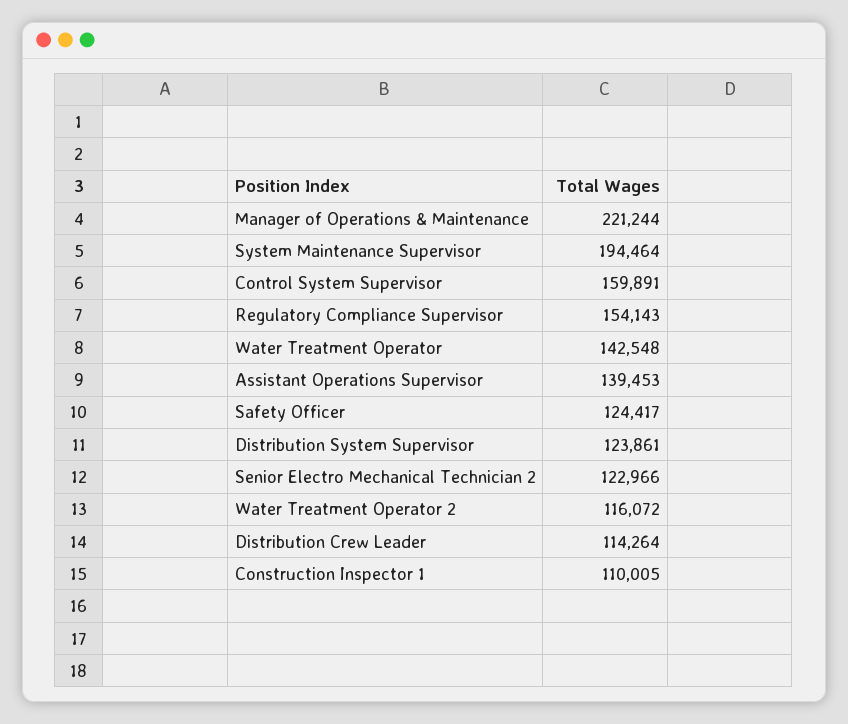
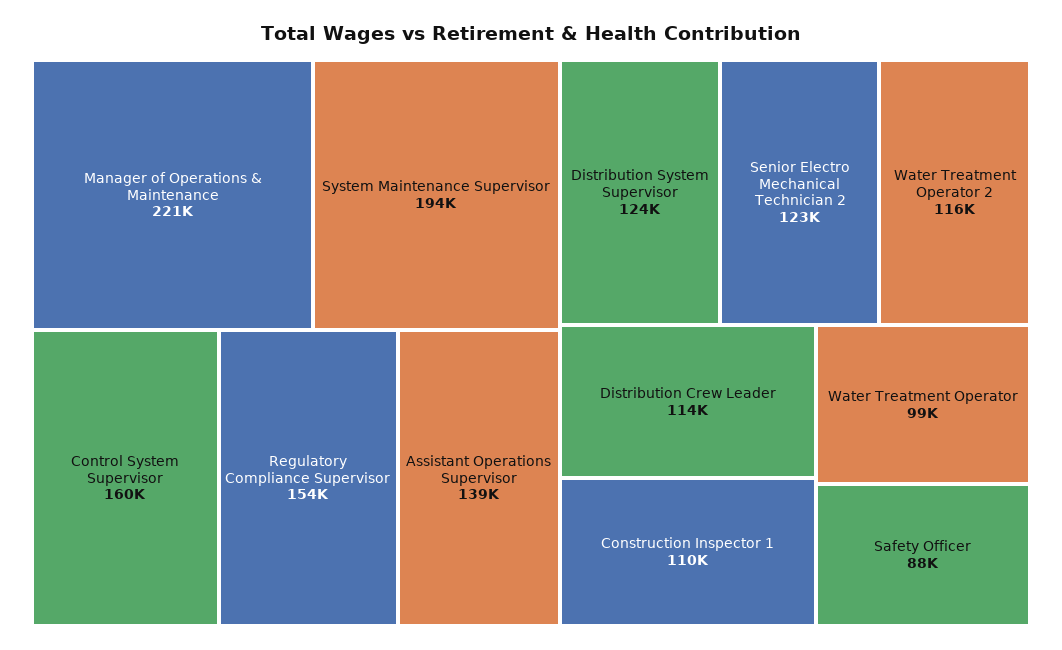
Water Treatment Operator: 142548 -> 99000
Safety Officer: 124417 -> 88000

